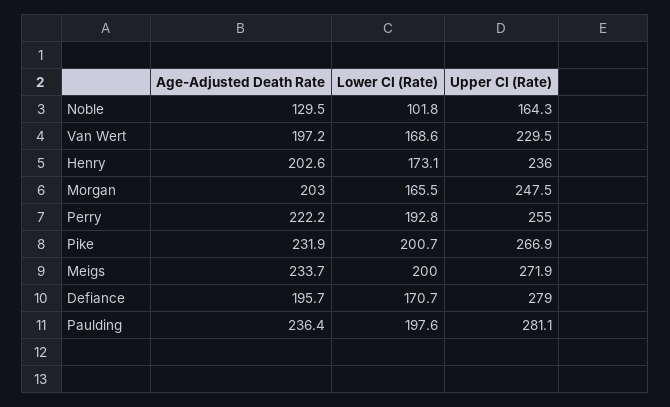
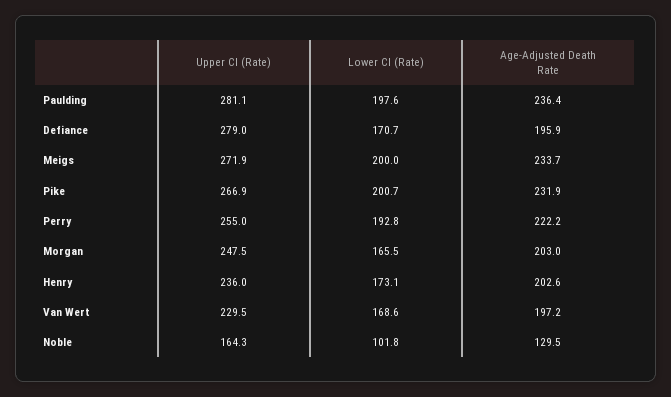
Age-Adjusted Death Rate, Defiance: 195.7 -> 195.9

